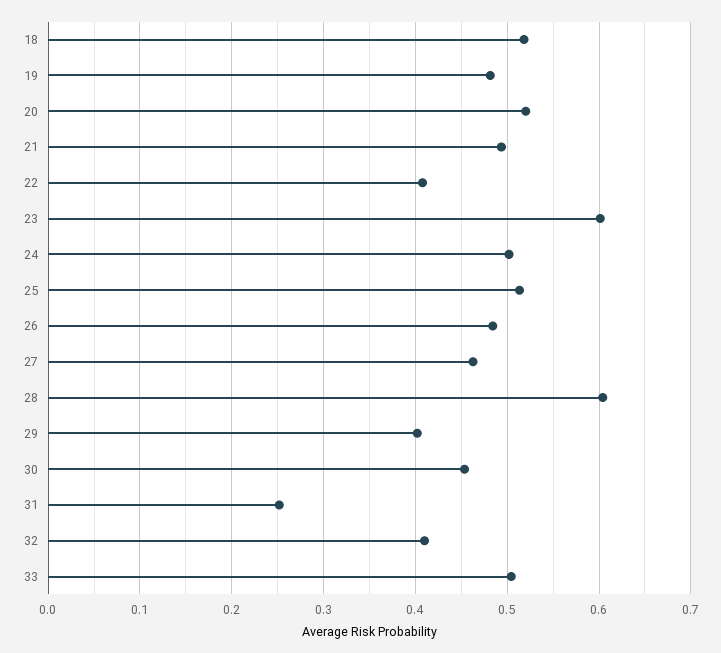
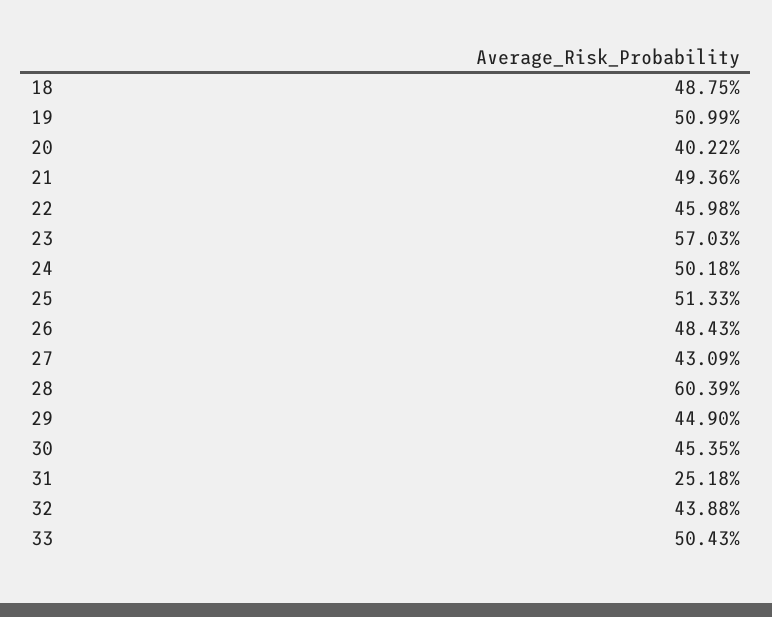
18: 0.52 -> 0.4875
19: 0.48 -> 0.5099
20: 0.52 -> 0.4022
22: 0.41 -> 0.4598
23: 0.6 -> 0.5703
27: 0.46 -> 0.4309
29: 0.4 -> 0.449
32: 0.41 -> 0.4388

